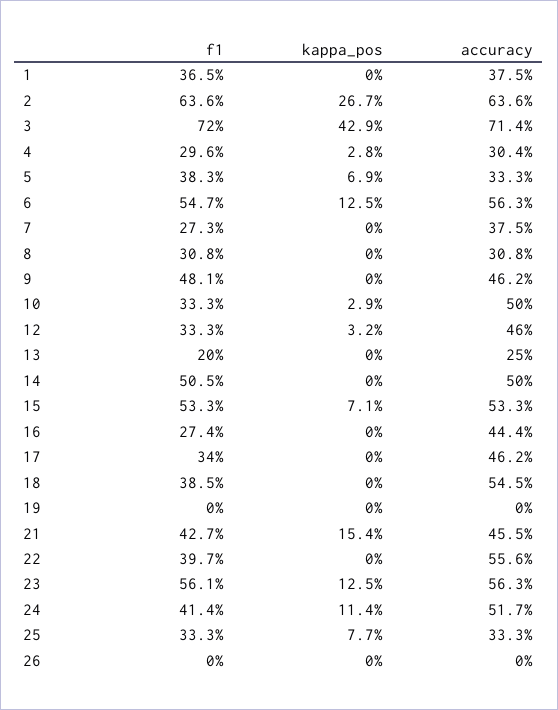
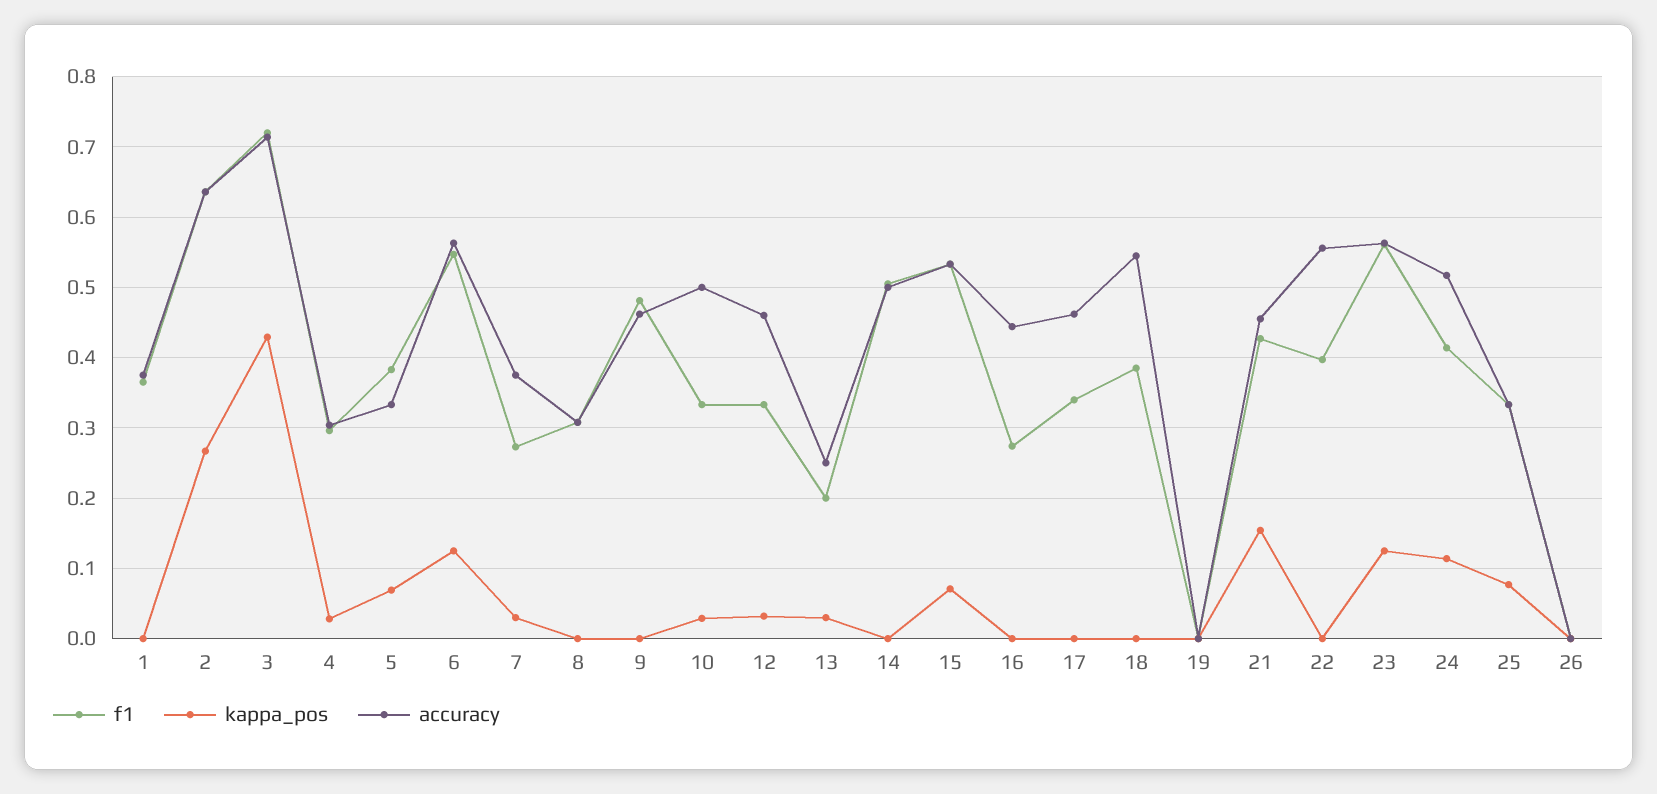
kappa_pos, 7: 0 -> 0.03
kappa_pos, 13: 0 -> 0.03

